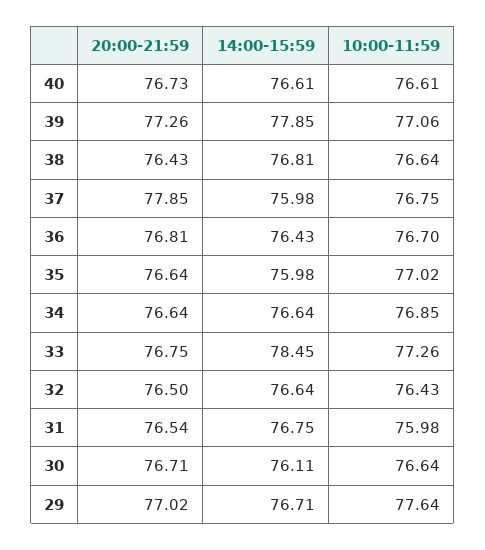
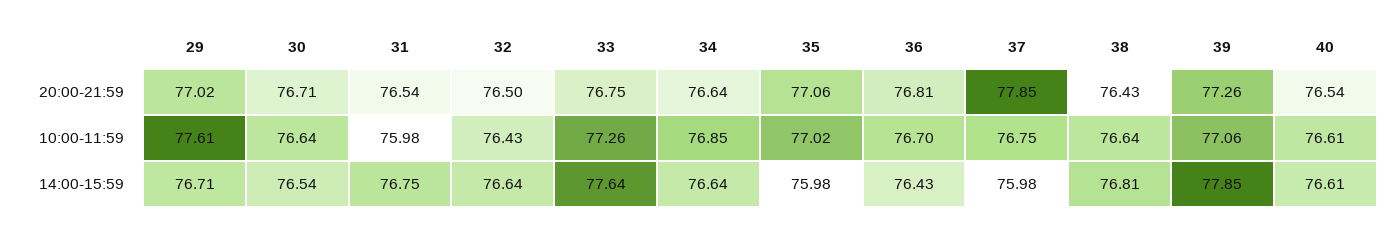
20:00-21:59, 40: 76.73 -> 76.54
20:00-21:59, 35: 76.64 -> 77.06
14:00-15:59, 33: 78.45 -> 77.64
14:00-15:59, 30: 76.11 -> 76.54
10:00-11:59, 29: 77.64 -> 77.61

